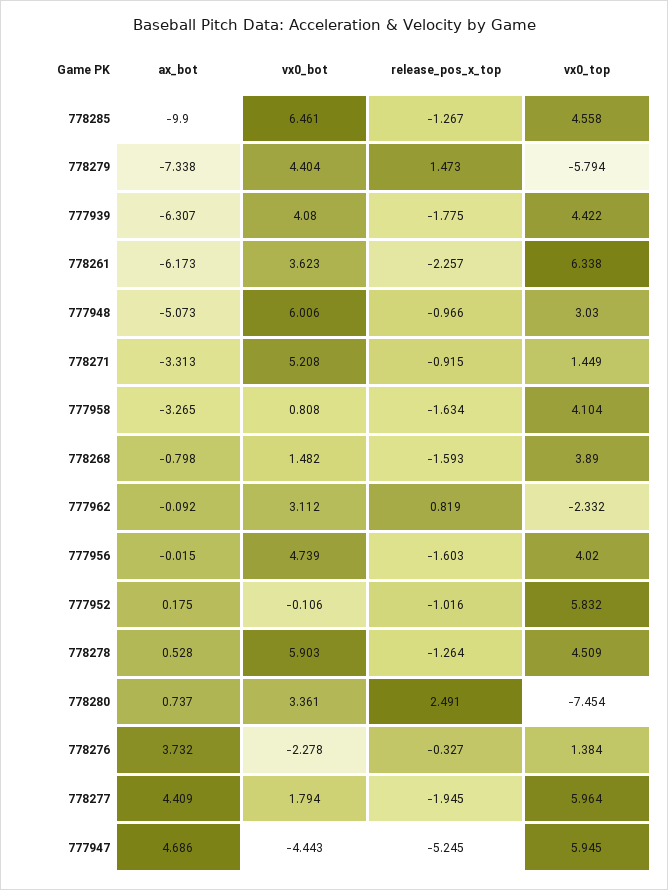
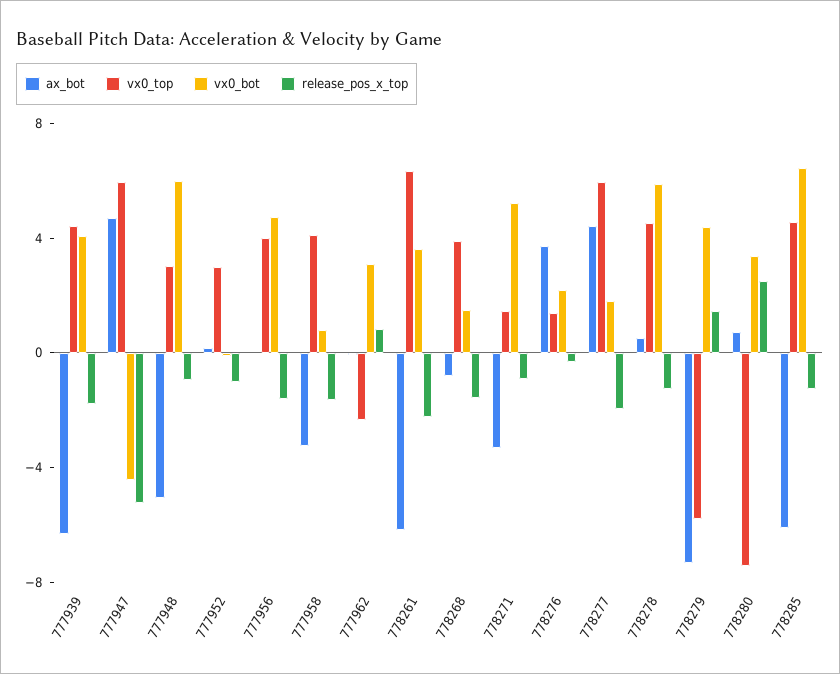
ax_bot, 778285: -9.9 -> -6
vx0_top, 777952: 5.832 -> 3
vx0_bot, 778276: -2.278 -> 2

